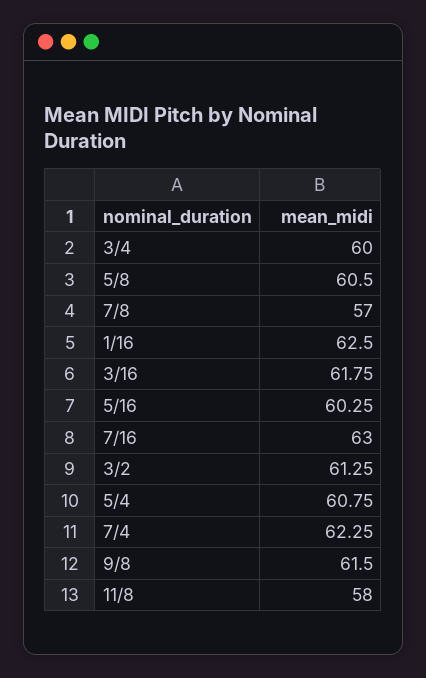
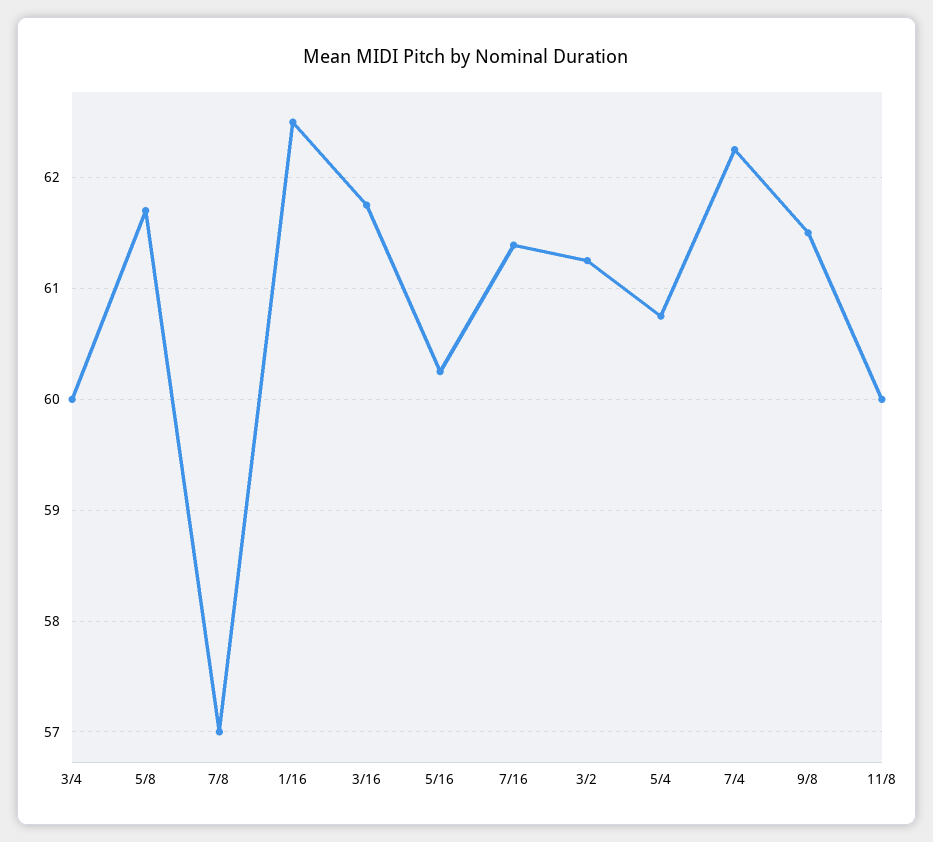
5/8: 60.5 -> 61.7
7/16: 63 -> 61.4
11/8: 58 -> 60

